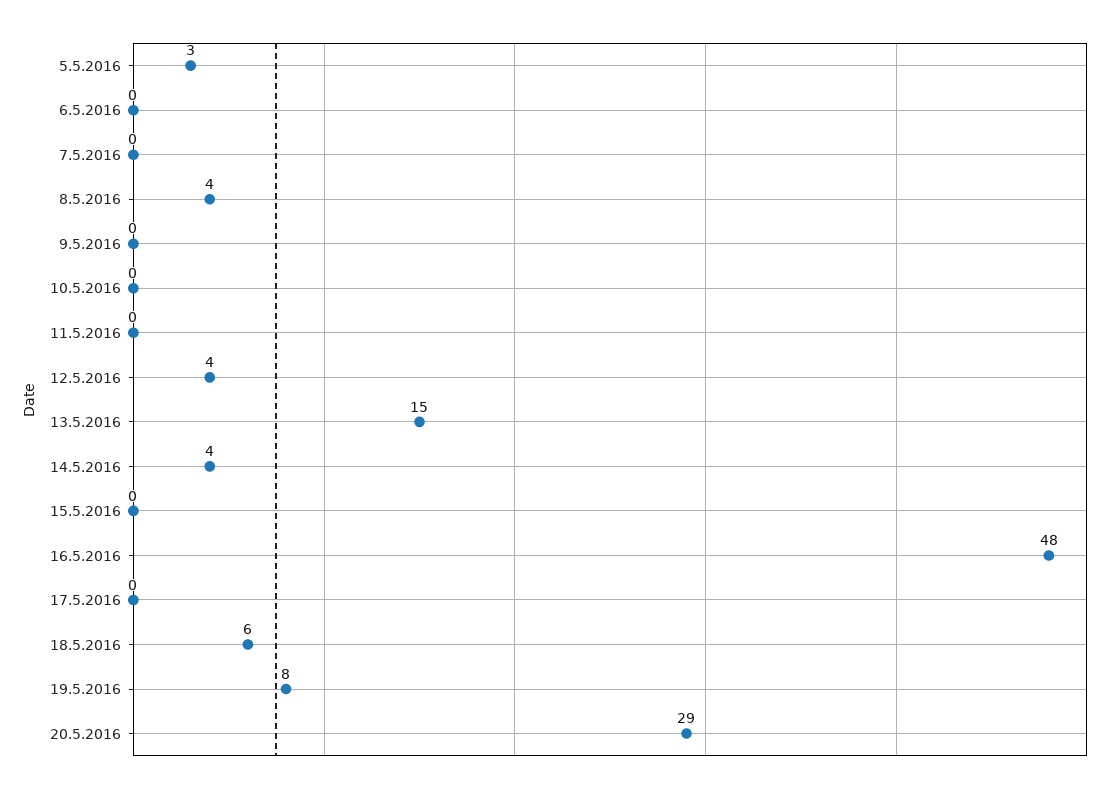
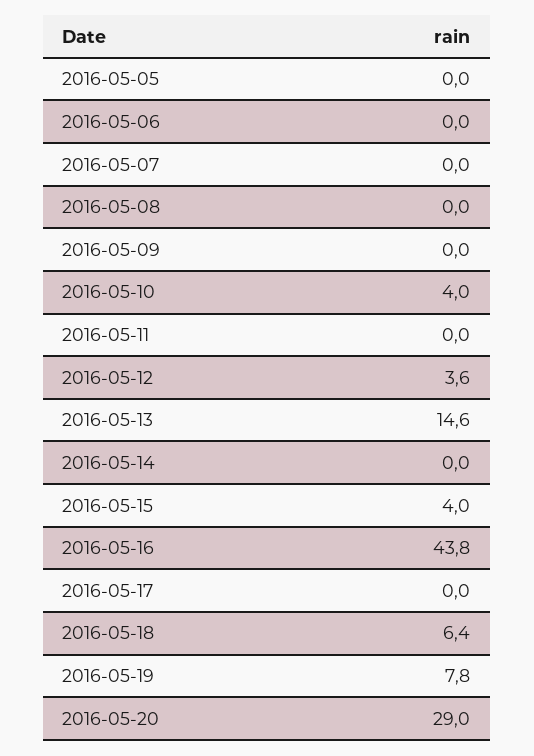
5.5.2016: 3 -> 0
8.5.2016: 4 -> 0
10.5.2016: 0 -> 4
14.5.2016: 4 -> 0
15.5.2016: 0 -> 4
16.5.2016: 48 -> 43.8

